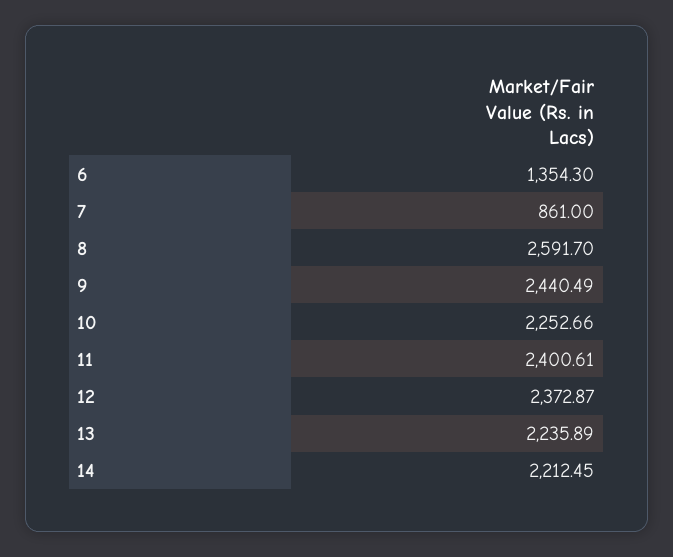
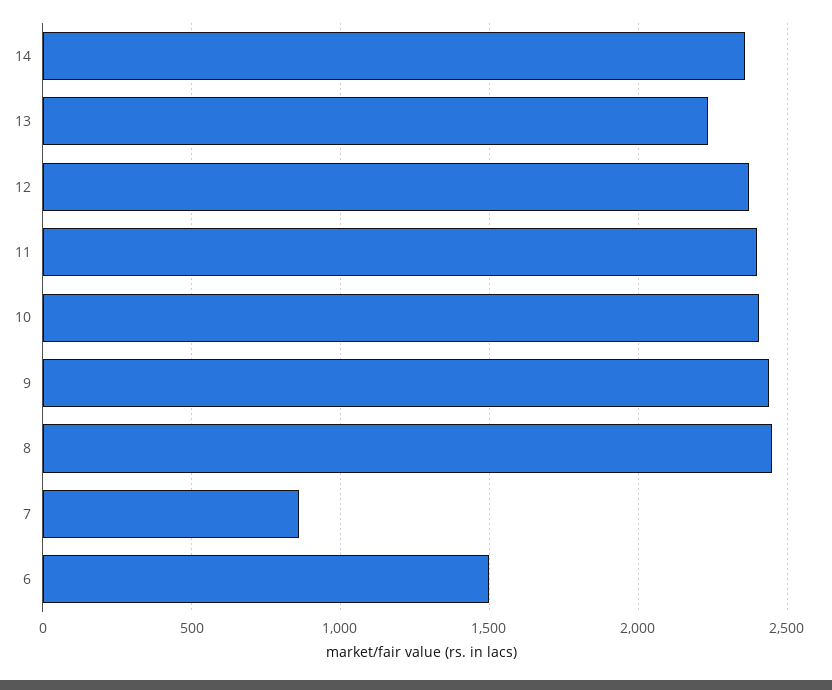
6: 1354.3 -> 1500
8: 2591.7 -> 2450
10: 2252.66 -> 2400
14: 2212.45 -> 2350

